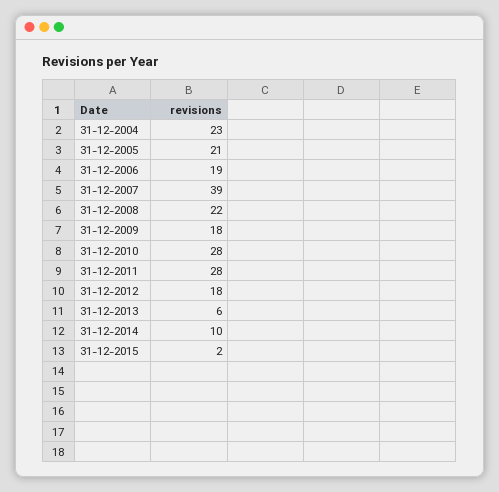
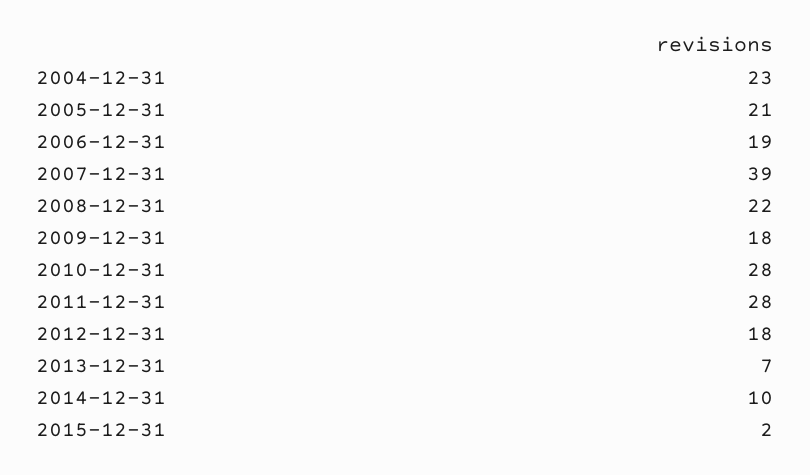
31-12-2013: 6 -> 7

